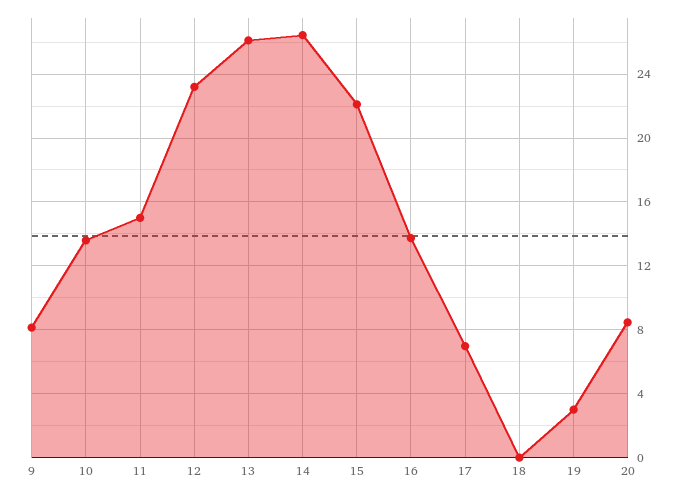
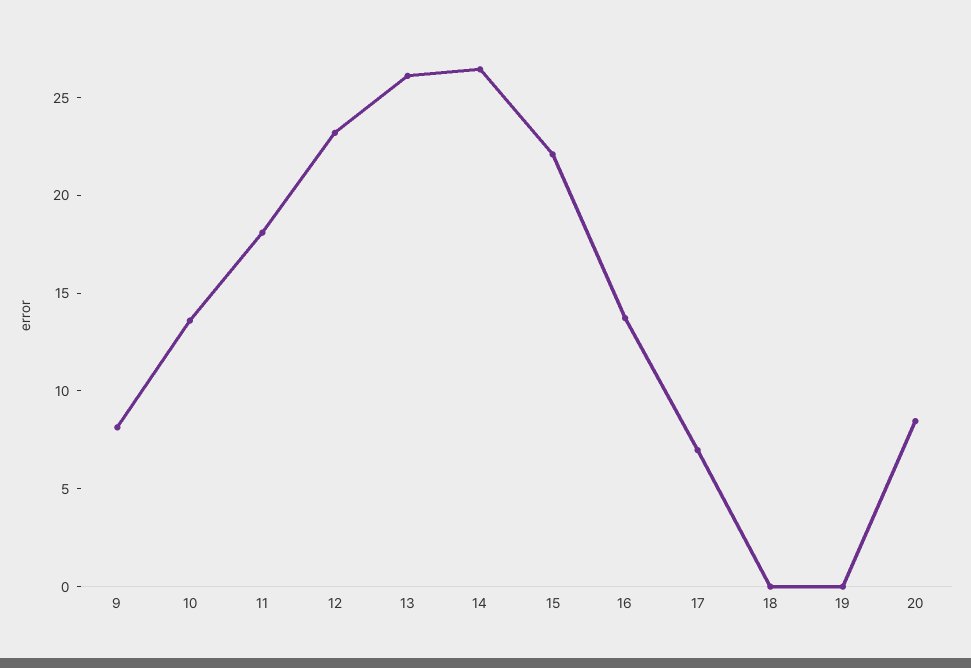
11: 15 -> 18
19: 3 -> 0

